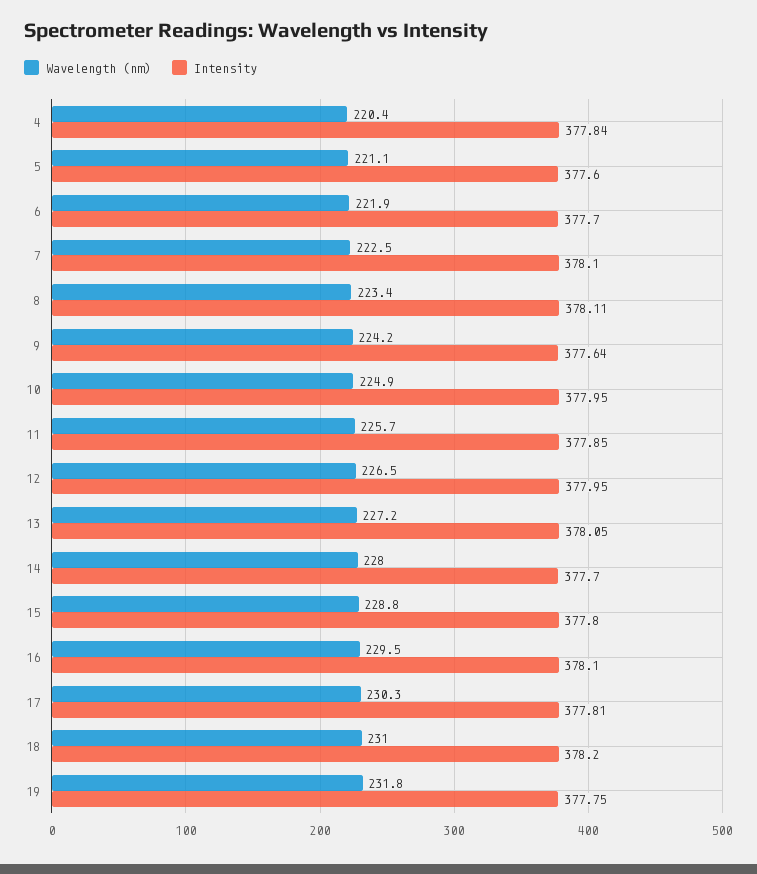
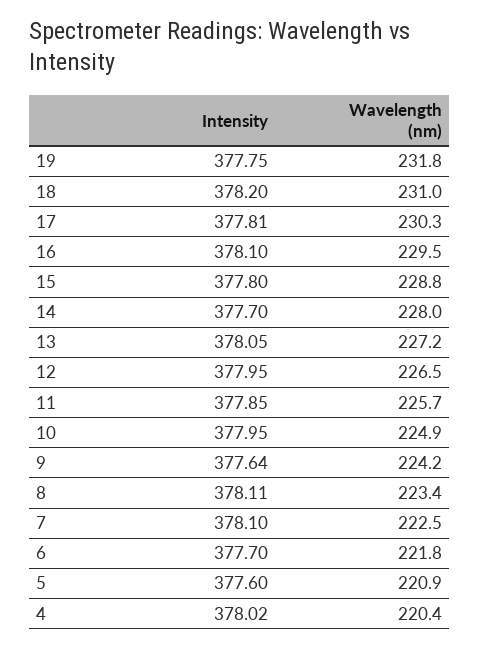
Intensity, 4: 377.84 -> 378.02
Wavelength (nm), 5: 221.1 -> 220.9
Wavelength (nm), 6: 221.9 -> 221.8

